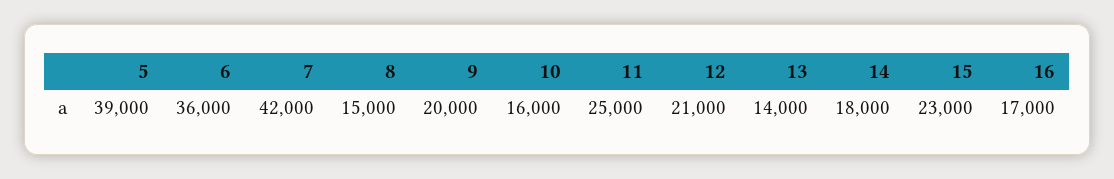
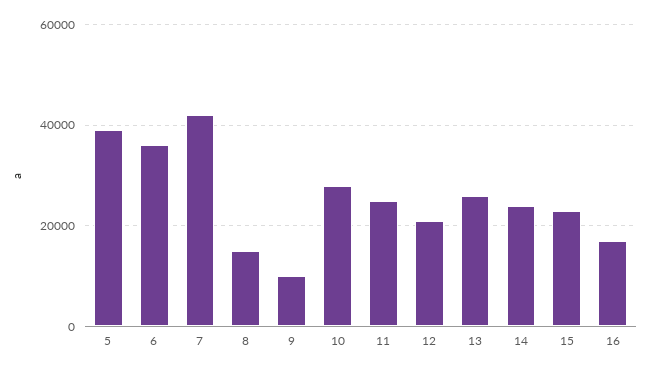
9: 20000 -> 10000
10: 16000 -> 28000
13: 14000 -> 26000
14: 18000 -> 24000

